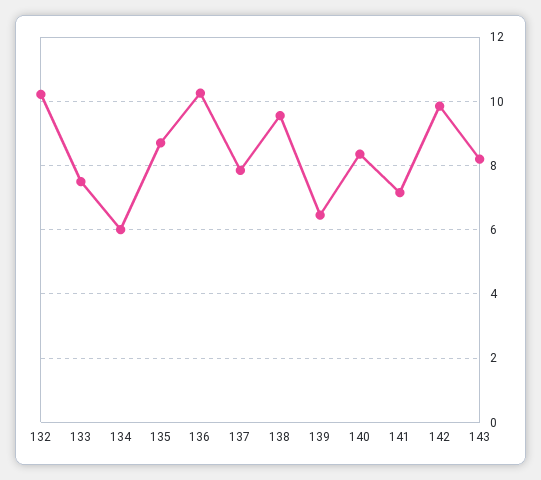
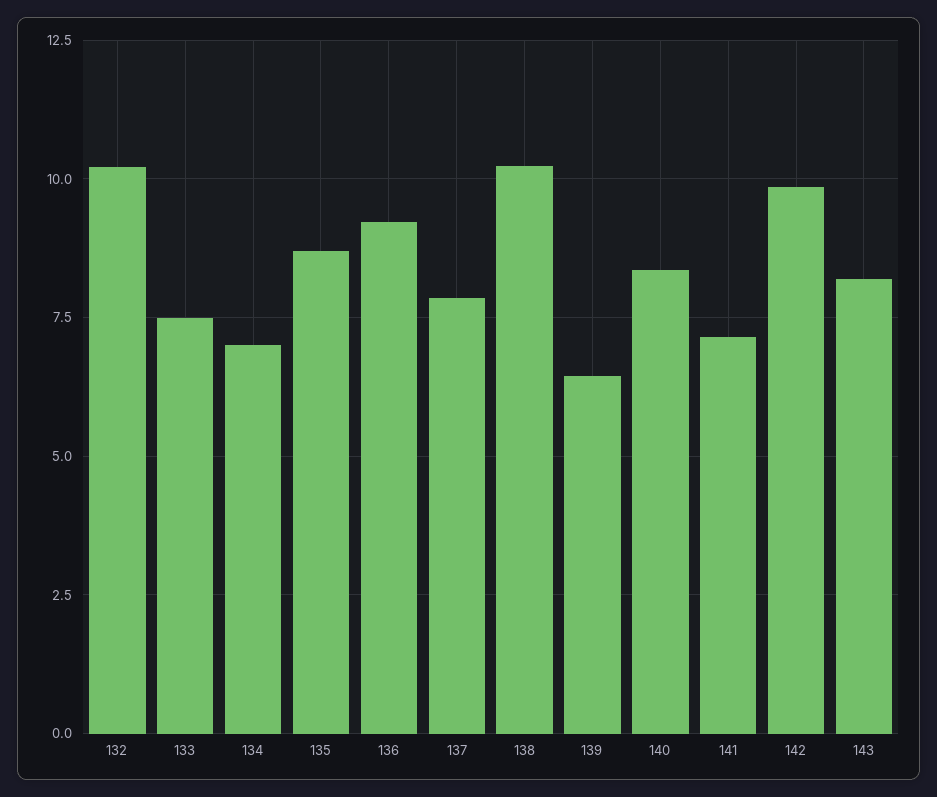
134: 6 -> 7
136: 10.2 -> 9.25
138: 9.6 -> 10.25

